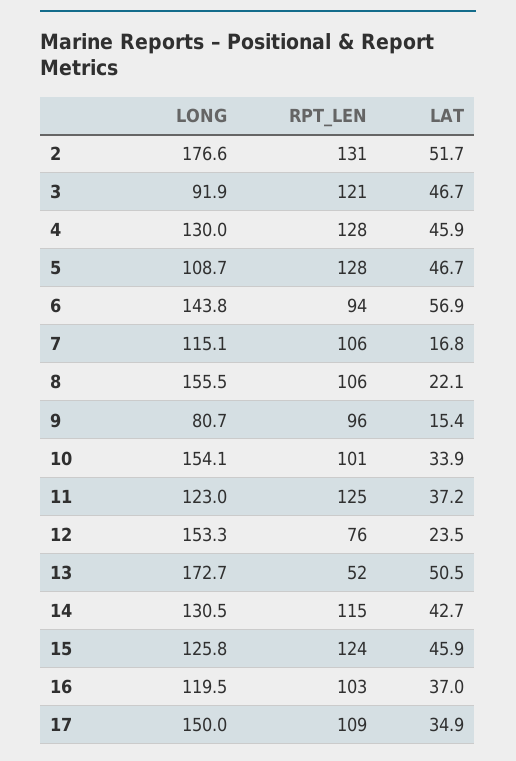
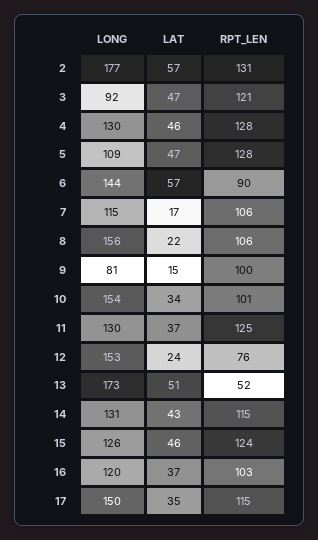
LAT, 2: 51.7 -> 57
RPT_LEN, 6: 94 -> 90
RPT_LEN, 9: 96 -> 100
LONG, 11: 123 -> 130
RPT_LEN, 17: 109 -> 115

